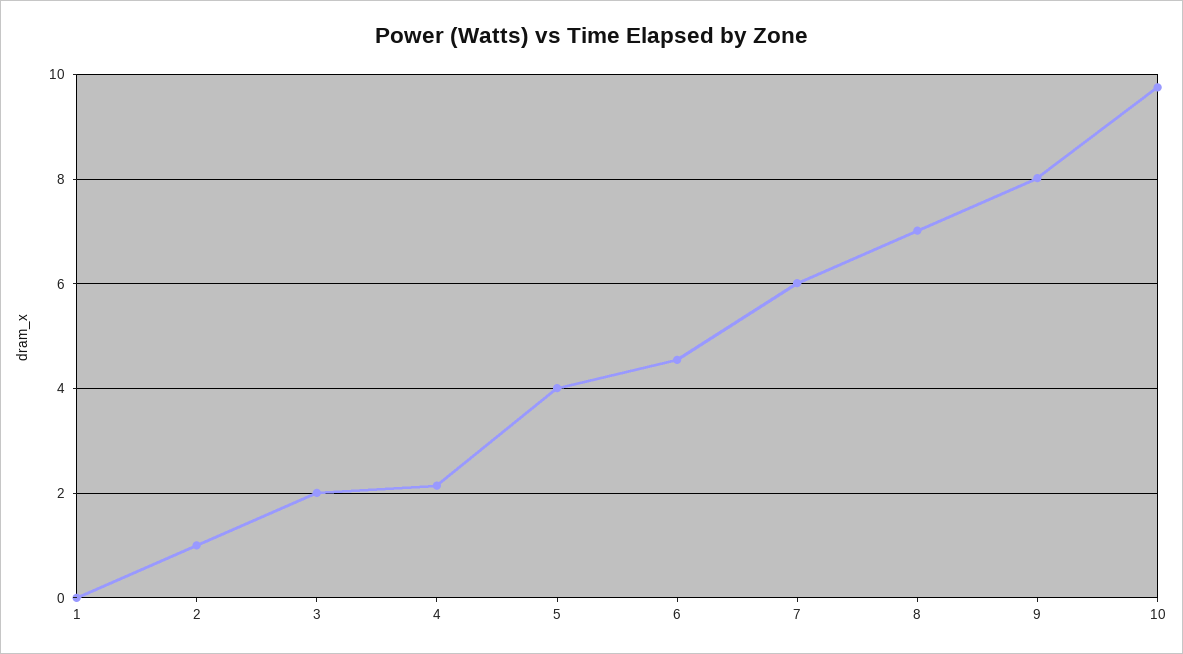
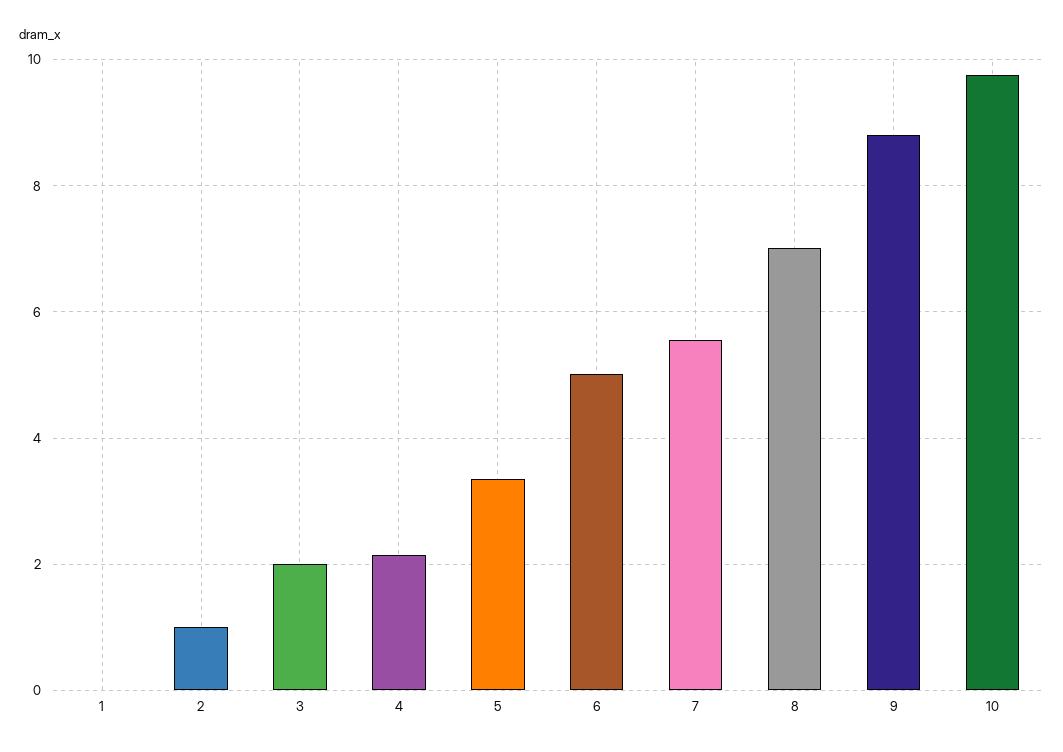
5: 4 -> 3.4
6: 4.6 -> 5
7: 6 -> 5.6
9: 8 -> 8.8

